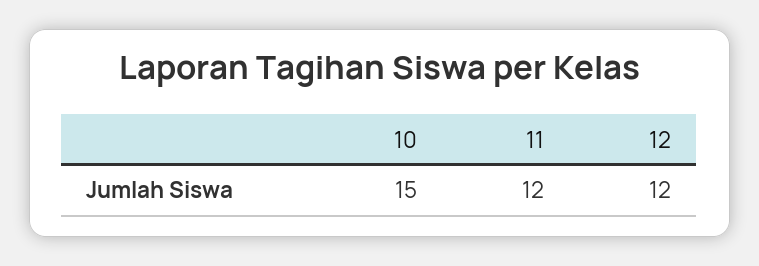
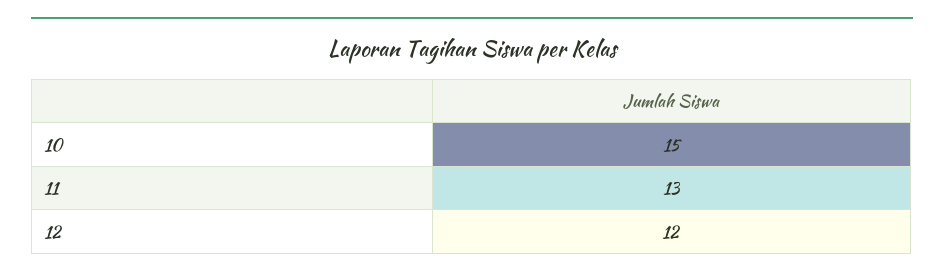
11: 12 -> 13

